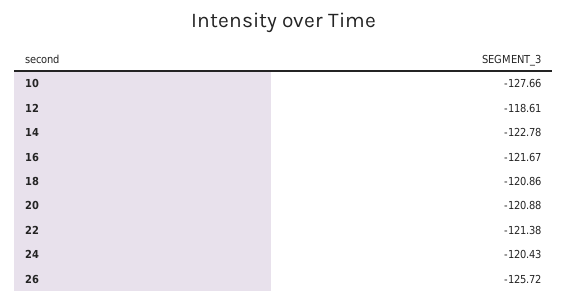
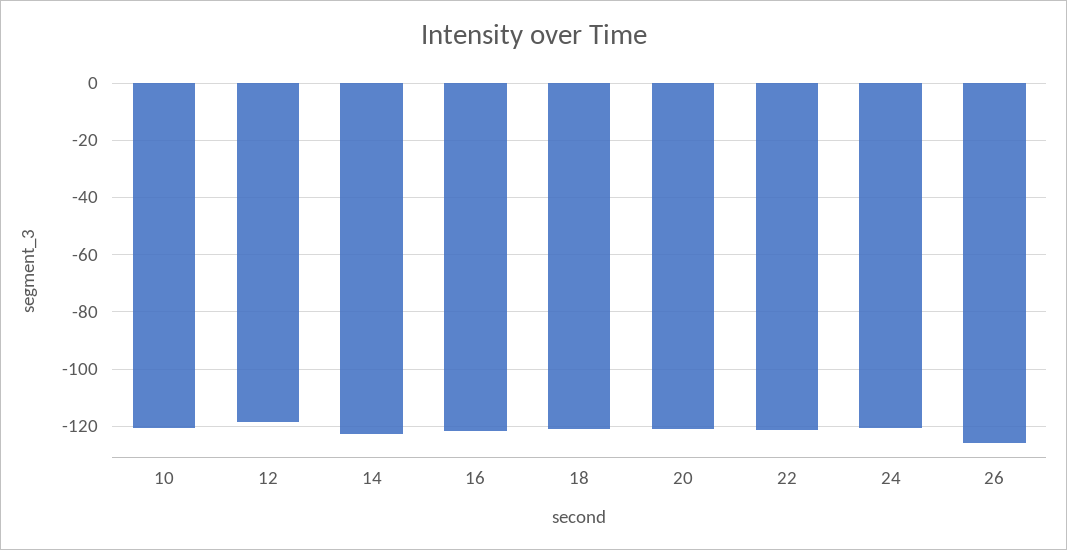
10: -127.66 -> -120

